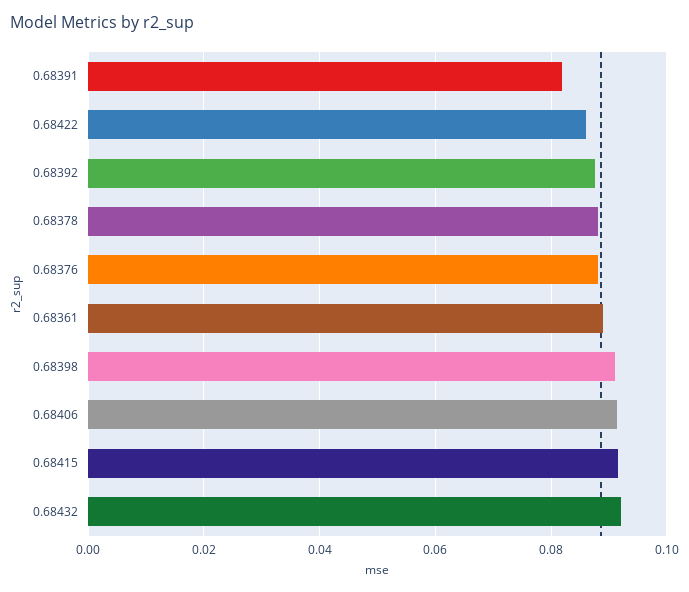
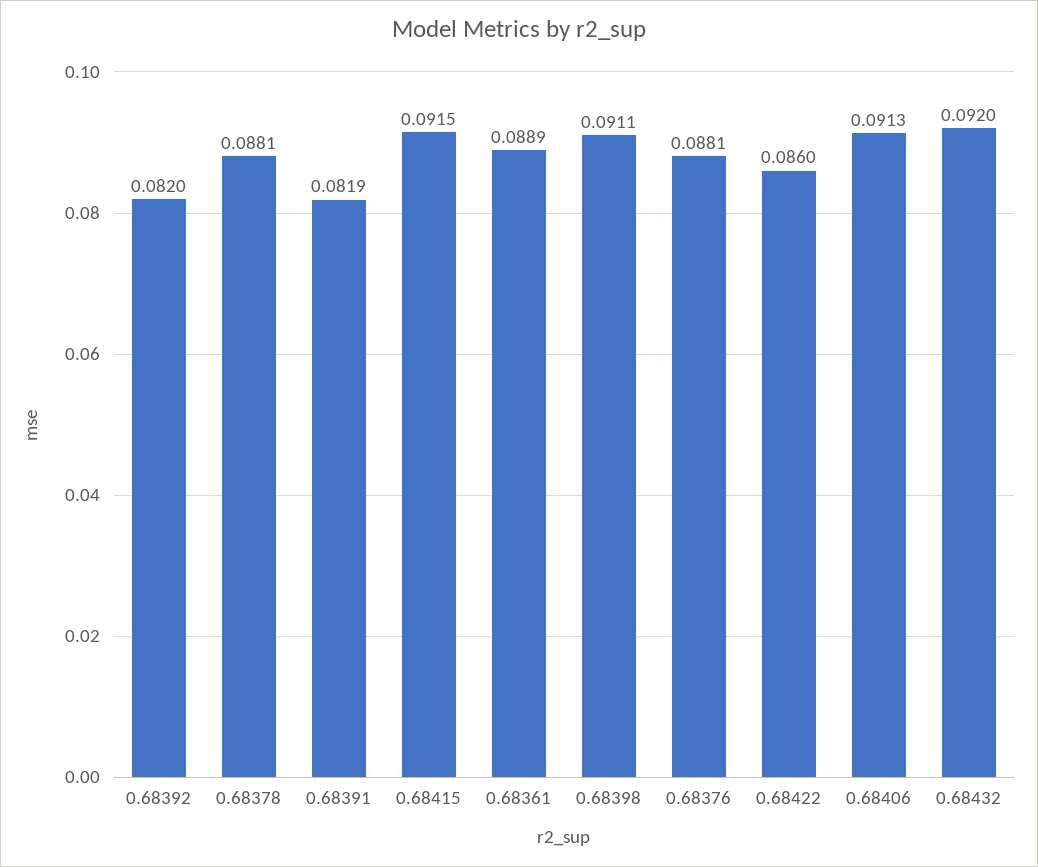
0.68392: 0.088 -> 0.082

